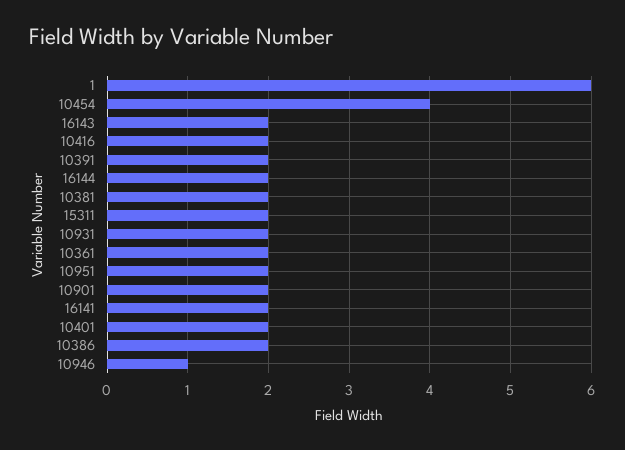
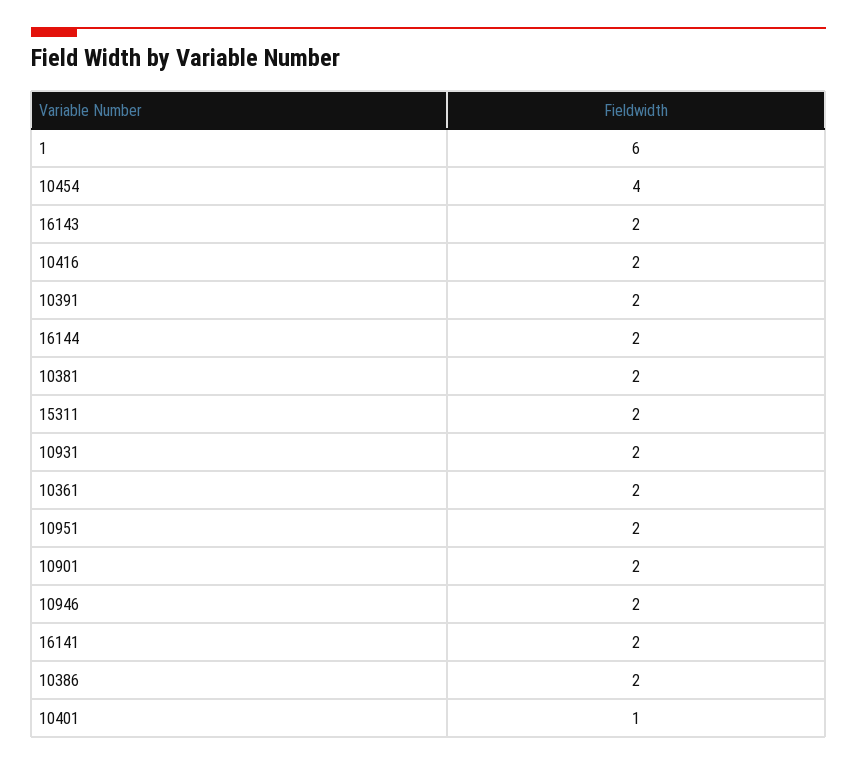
10401: 2 -> 1
10946: 1 -> 2

